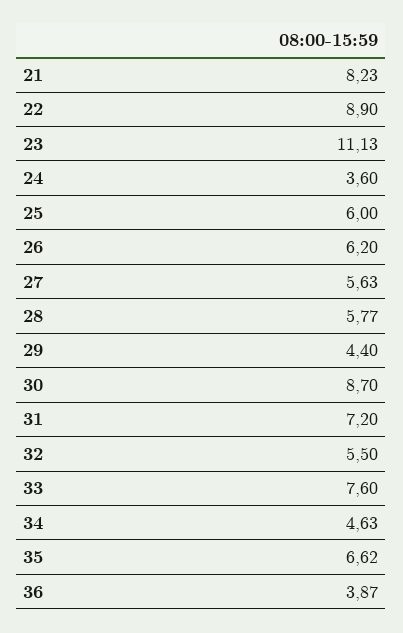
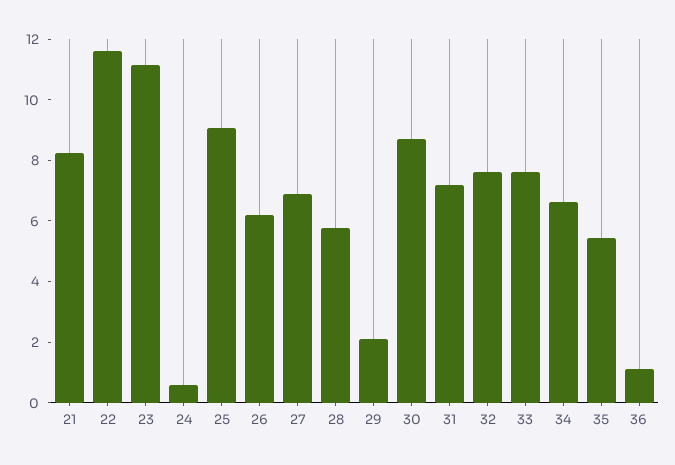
22: 8.9 -> 11.5
24: 3.6 -> 0.5
25: 6 -> 9
27: 5.63 -> 7
29: 4.4 -> 2
32: 5.5 -> 7.5
34: 4.63 -> 6.5
35: 6.62 -> 5.5
36: 3.87 -> 1

